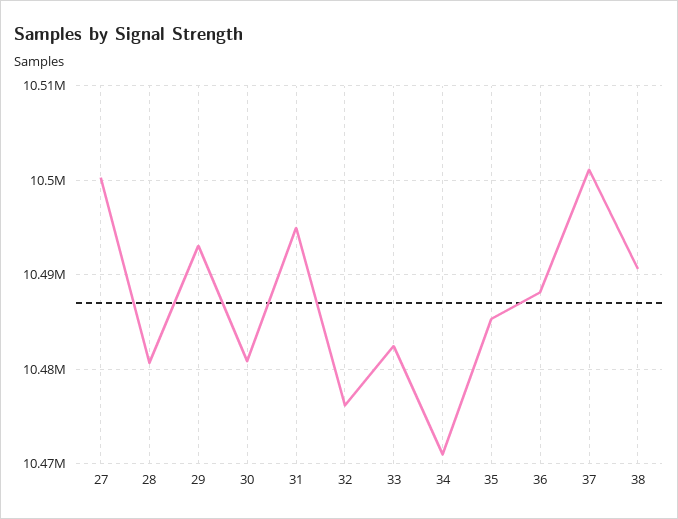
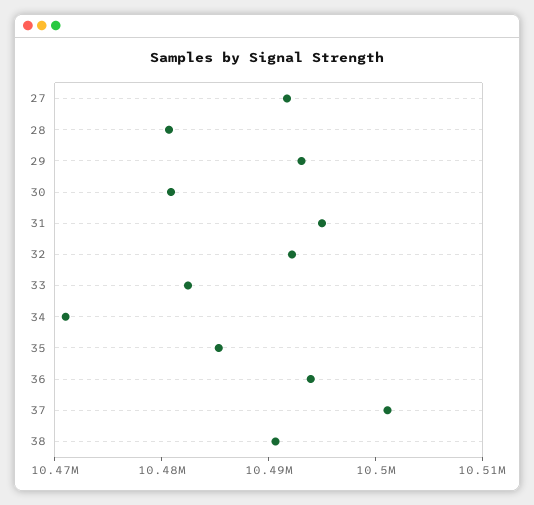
27: 10500000 -> 10492000
32: 10476000 -> 10492000
36: 10488000 -> 10494000

